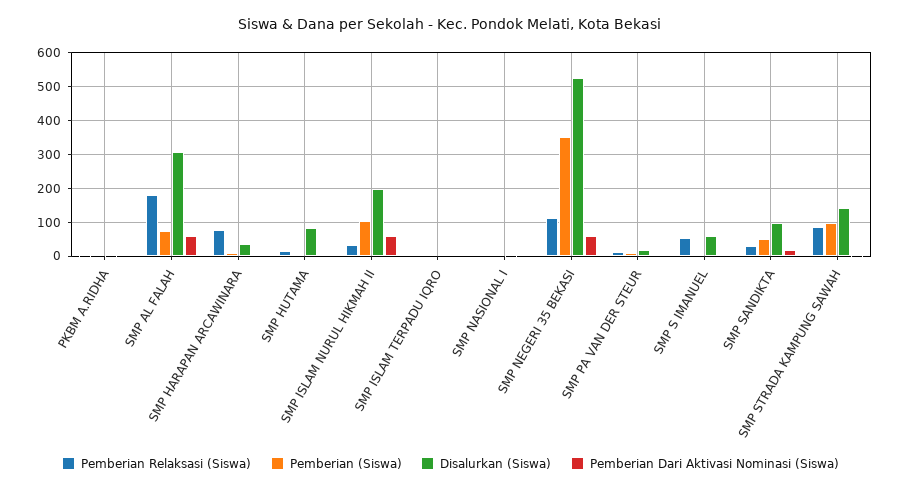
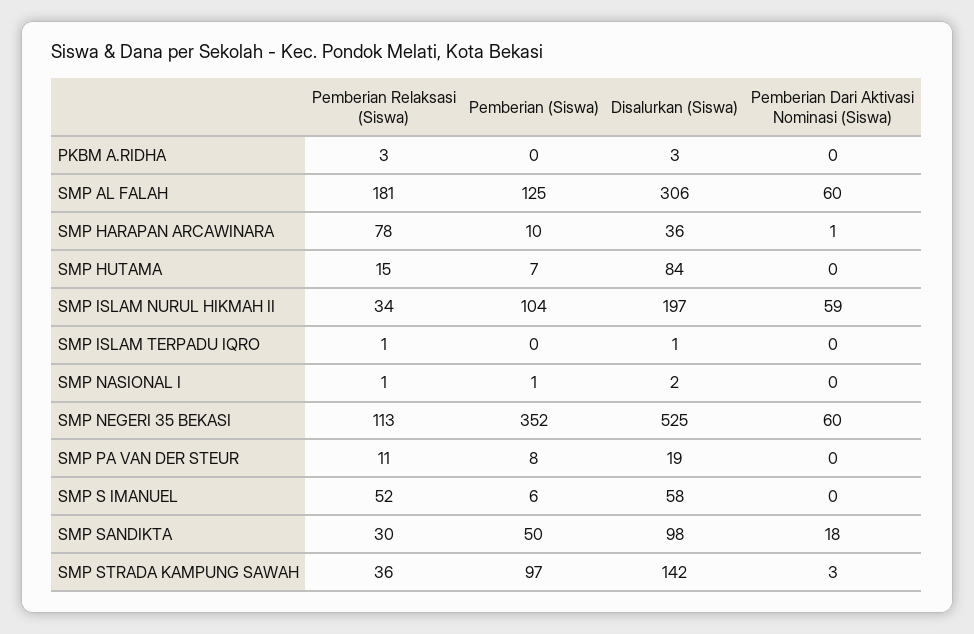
Pemberian (Siswa), SMP AL FALAH: 80 -> 125
Pemberian Relaksasi (Siswa), SMP STRADA KAMPUNG SAWAH: 80 -> 36

